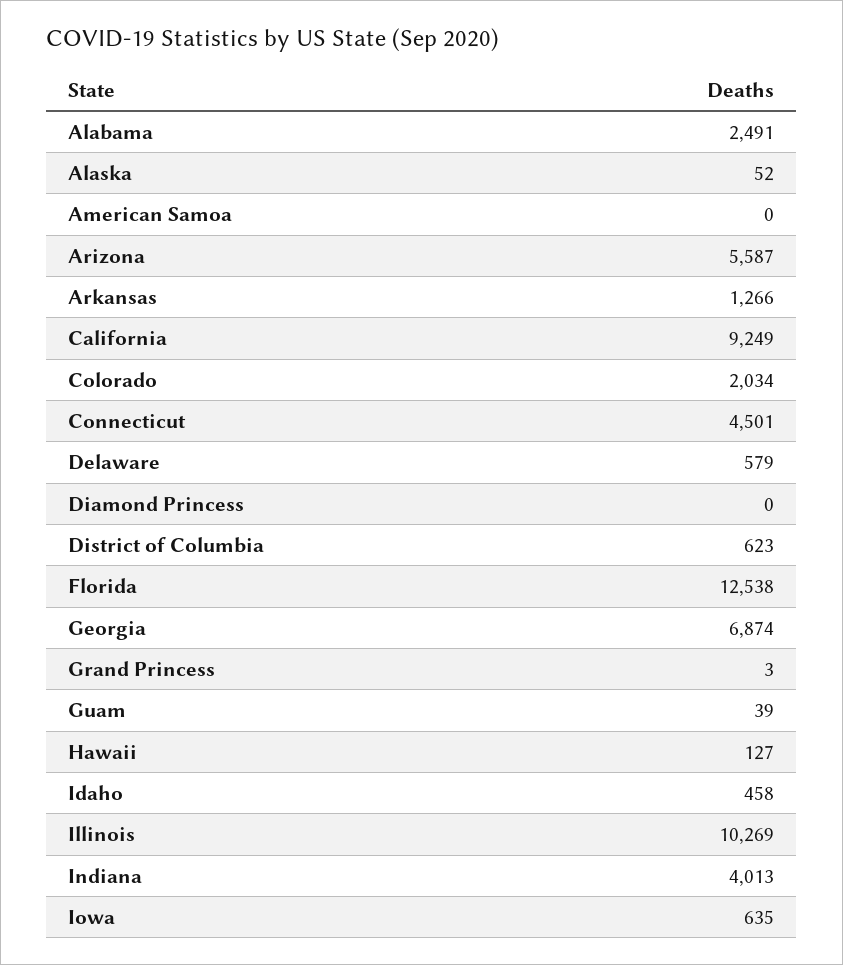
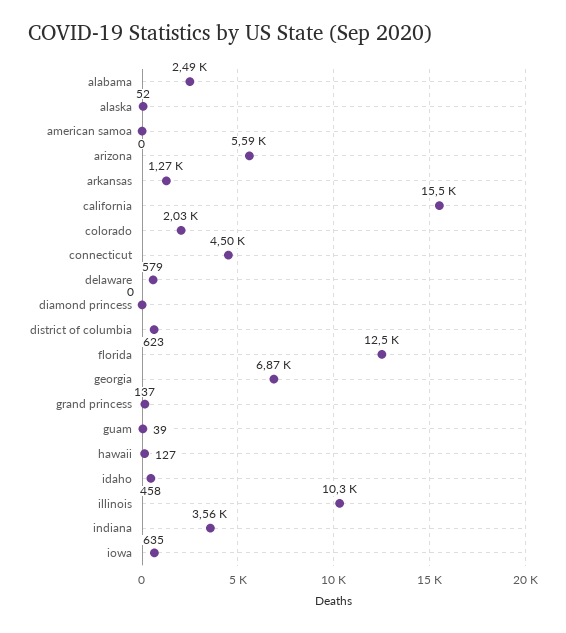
California: 9249 -> 15500
Grand Princess: 3 -> 137
Indiana: 4013 -> 3560

